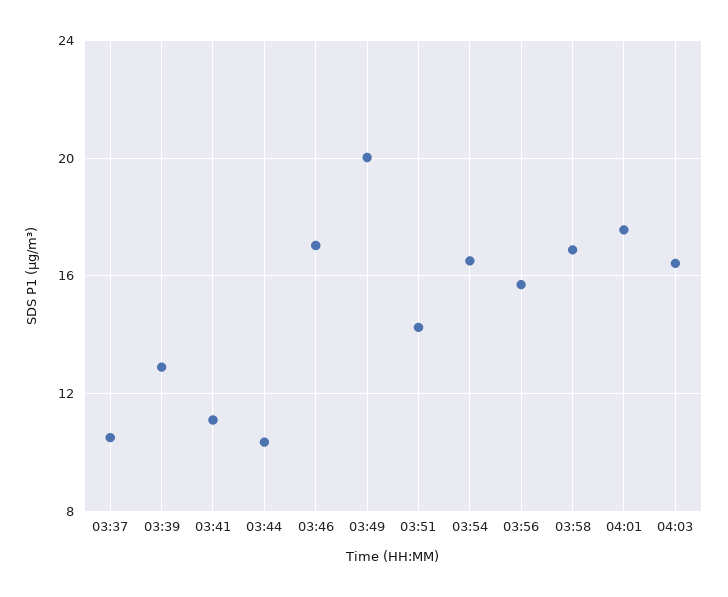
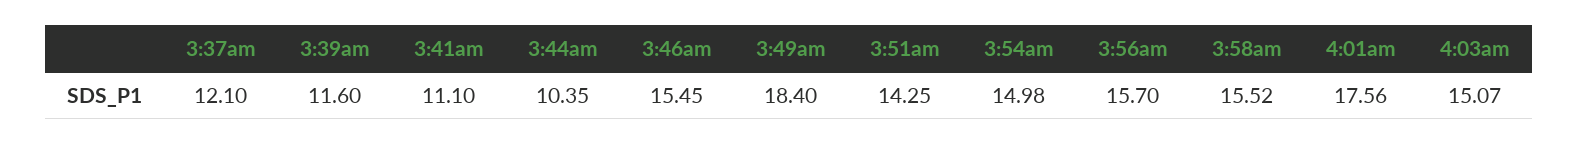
03:37: 10.5 -> 12.1
03:39: 13 -> 11.6
03:46: 17 -> 15.45
03:49: 20 -> 18.4
03:54: 16.5 -> 14.98
03:58: 17 -> 15.52
04:03: 16.5 -> 15.07

